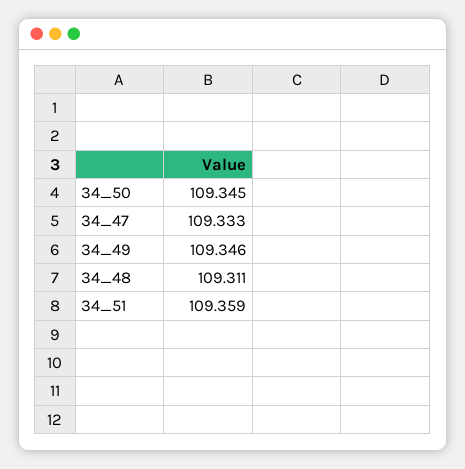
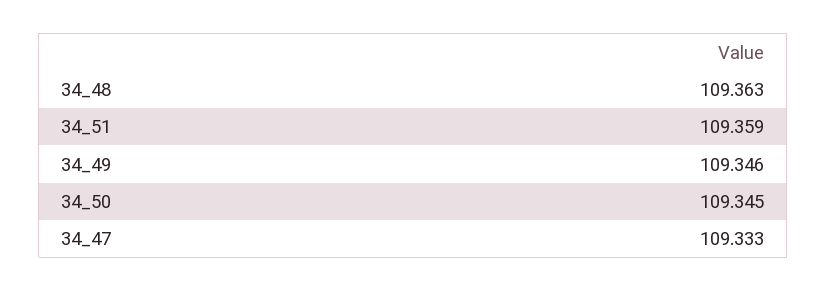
34_48: 109.311 -> 109.363

